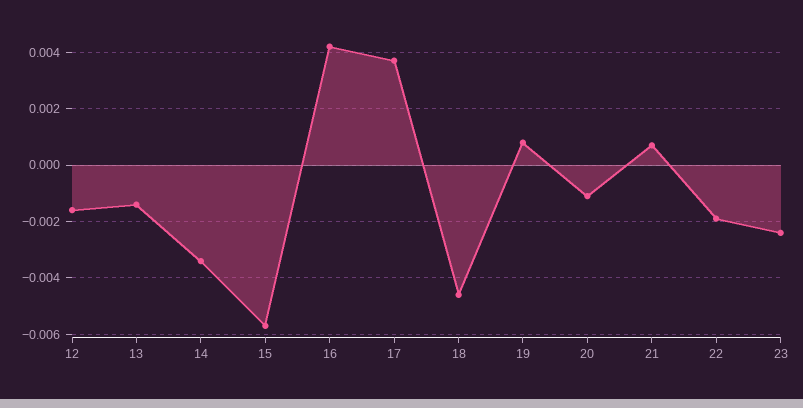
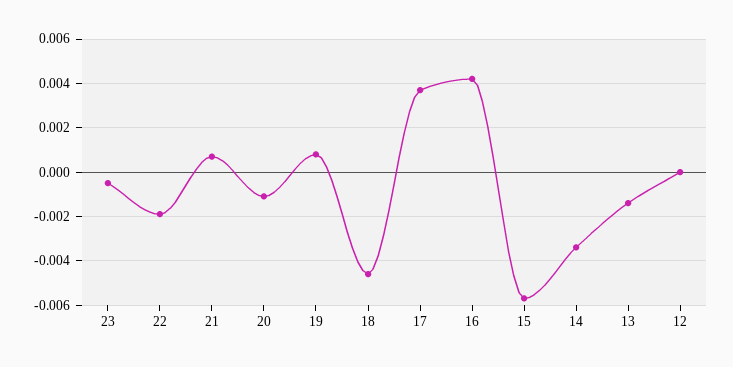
12: -0.0015 -> 0
23: -0.0025 -> -0.0005

